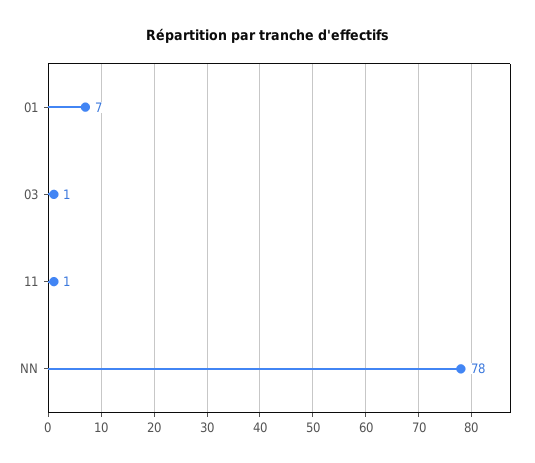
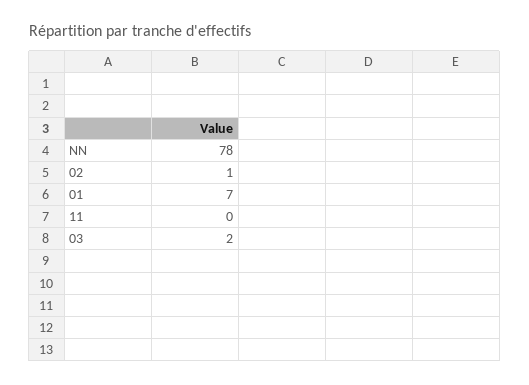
03: 1 -> 2
11: 1 -> 0
02: none -> 1

